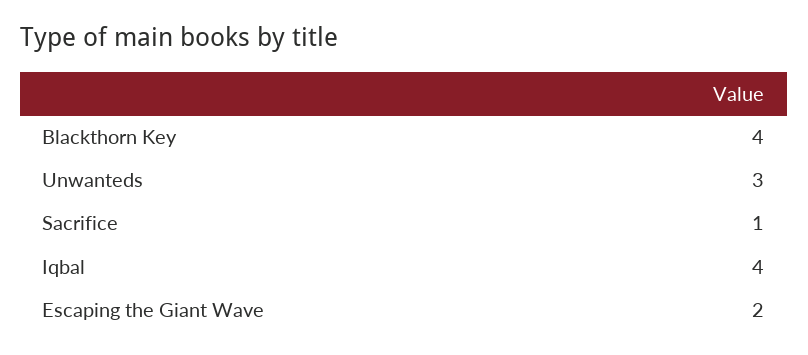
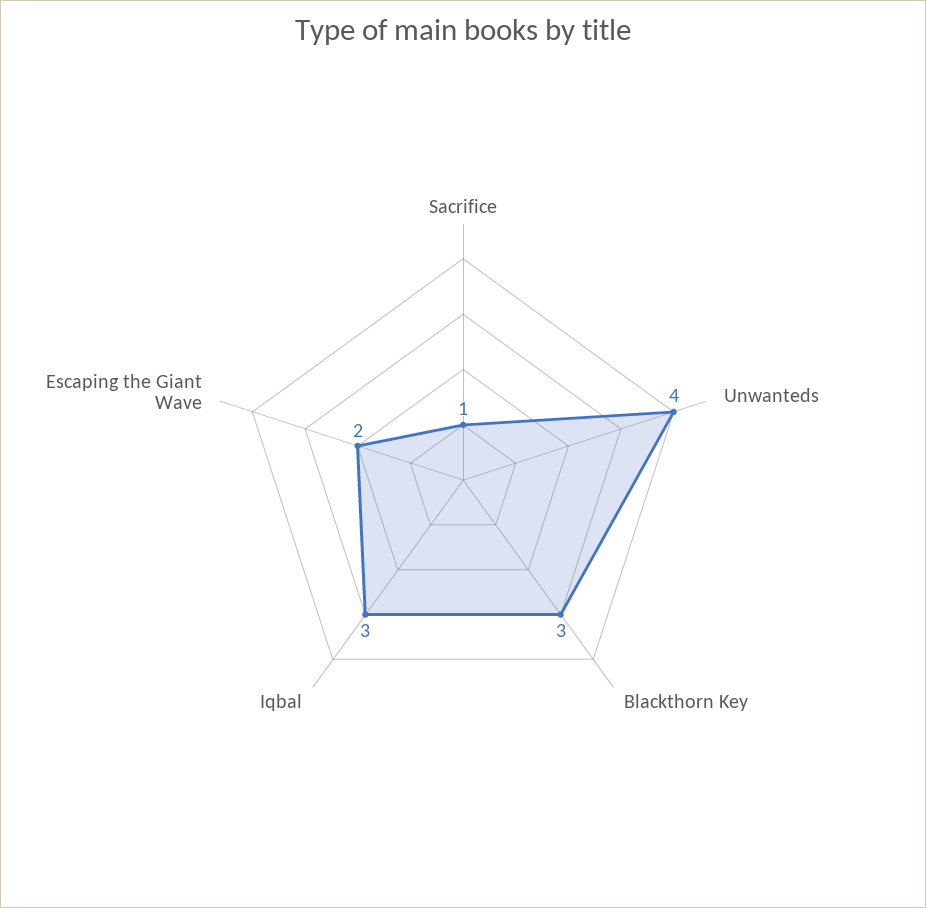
Blackthorn Key: 4 -> 3
Unwanteds: 3 -> 4
Iqbal: 4 -> 3

